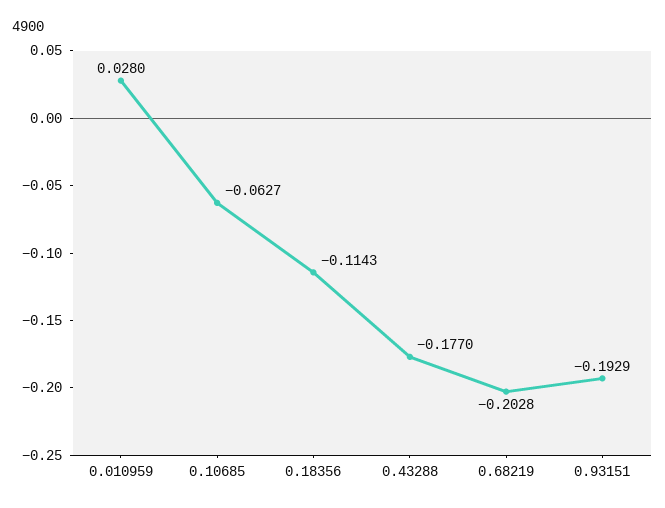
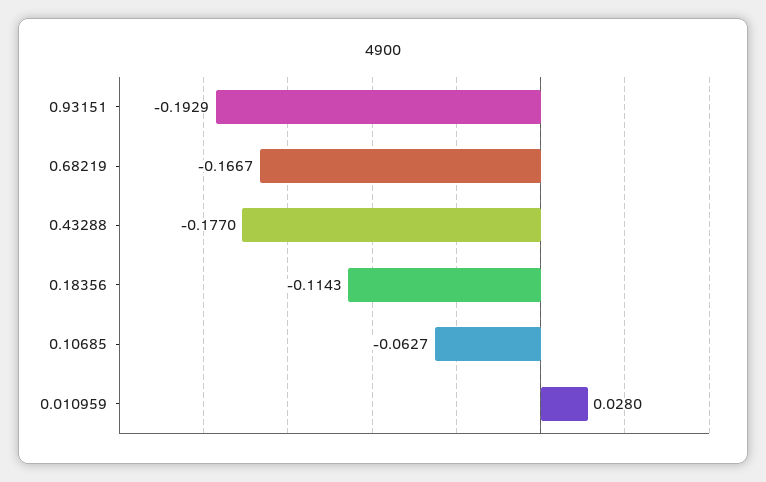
0.68219: -0.2028 -> -0.1667

